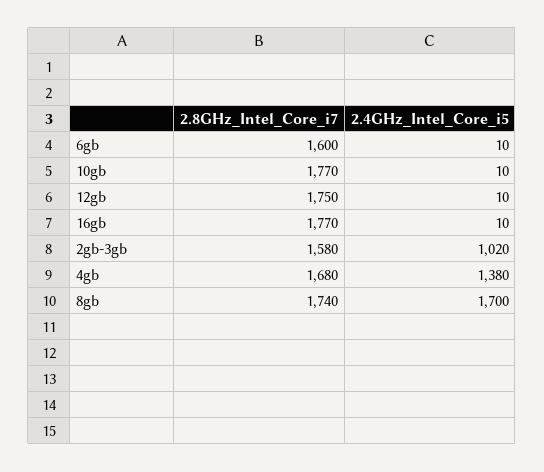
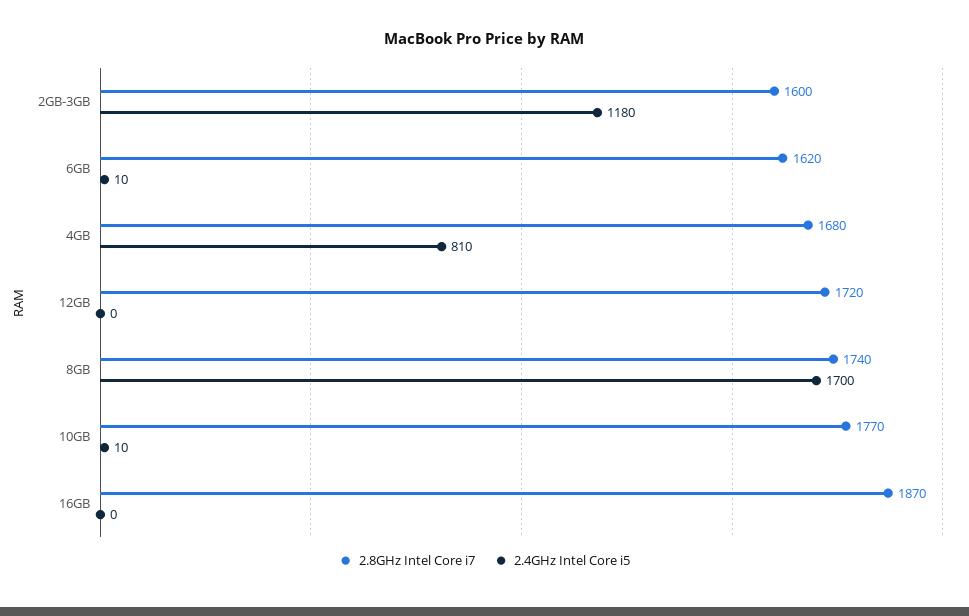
2.8GHz_Intel_Core_i7, 6gb: 1600 -> 1620
2.8GHz_Intel_Core_i7, 12gb: 1750 -> 1720
2.4GHz_Intel_Core_i5, 12gb: 10 -> 0
2.8GHz_Intel_Core_i7, 16gb: 1770 -> 1870
2.4GHz_Intel_Core_i5, 16gb: 10 -> 0
2.8GHz_Intel_Core_i7, 2gb-3gb: 1580 -> 1600
2.4GHz_Intel_Core_i5, 2gb-3gb: 1020 -> 1180
2.4GHz_Intel_Core_i5, 4gb: 1380 -> 810

